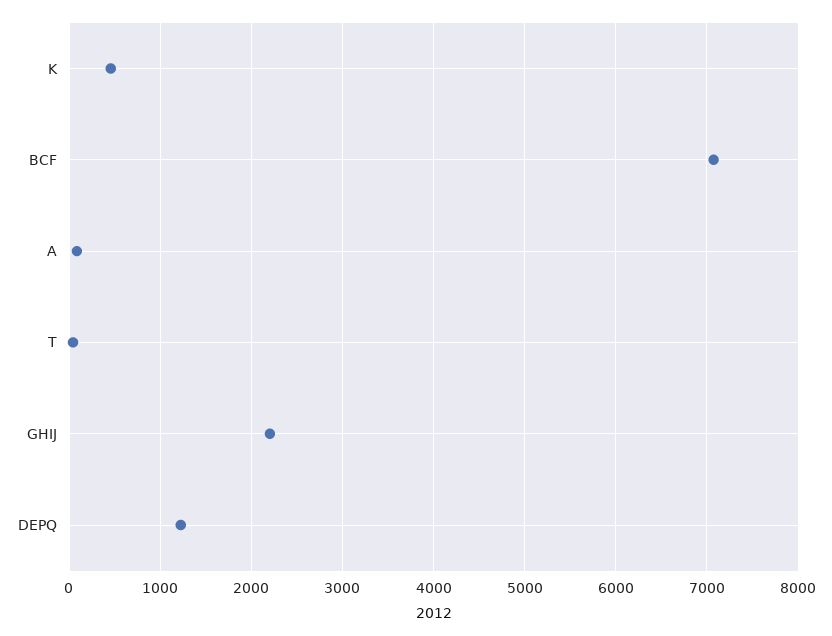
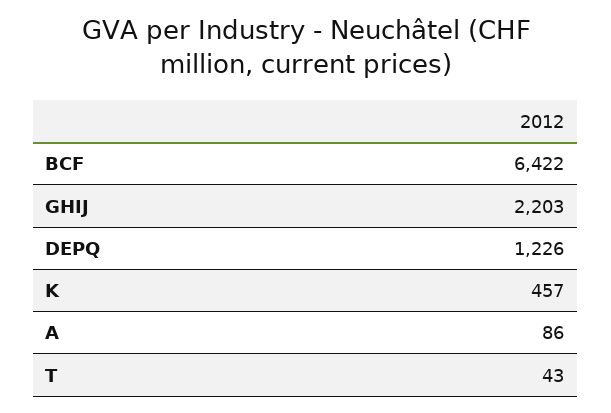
BCF: 7100 -> 6422

